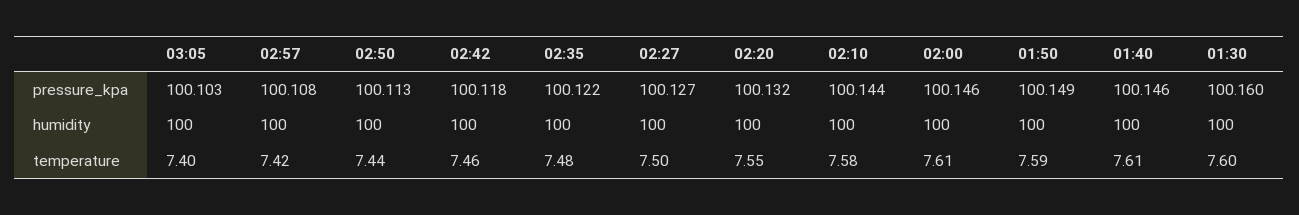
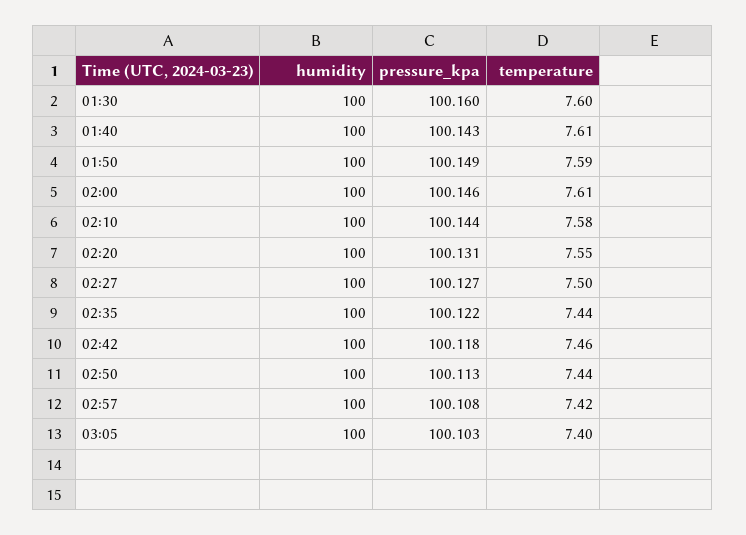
02:20, pressure_kpa: 100.132 -> 100.131
01:40, pressure_kpa: 100.146 -> 100.143
02:35, temperature: 7.48 -> 7.44

